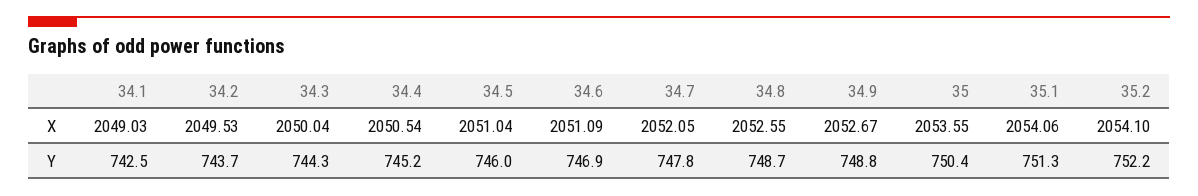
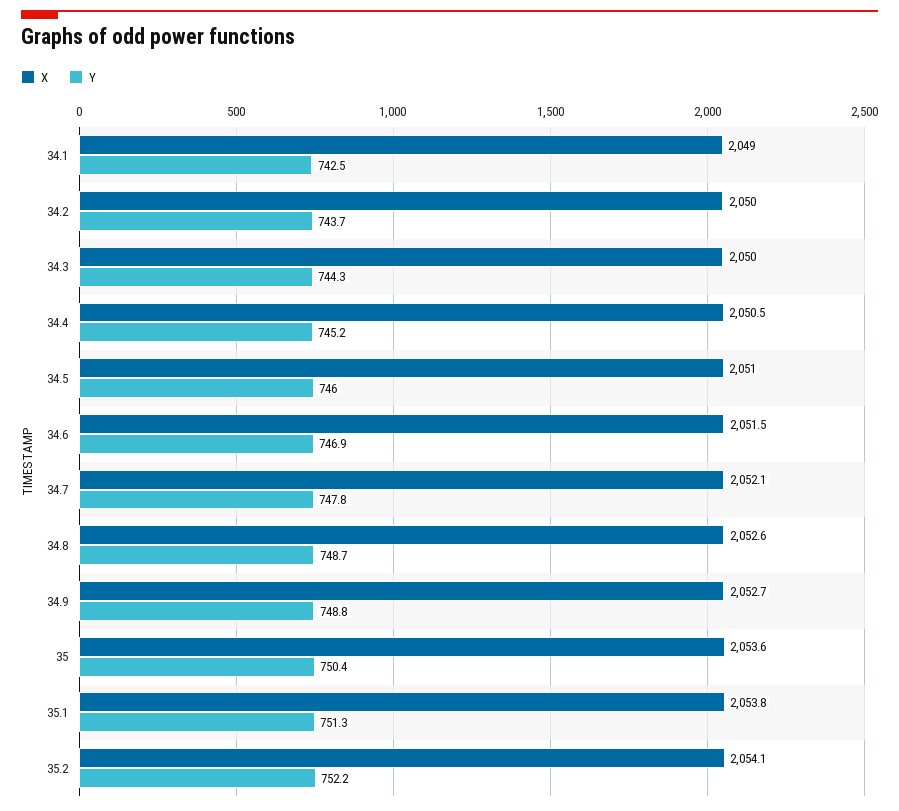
X, 34.2: 2049.53 -> 2050
X, 34.6: 2051.09 -> 2051.5
X, 35.1: 2054.06 -> 2053.8

